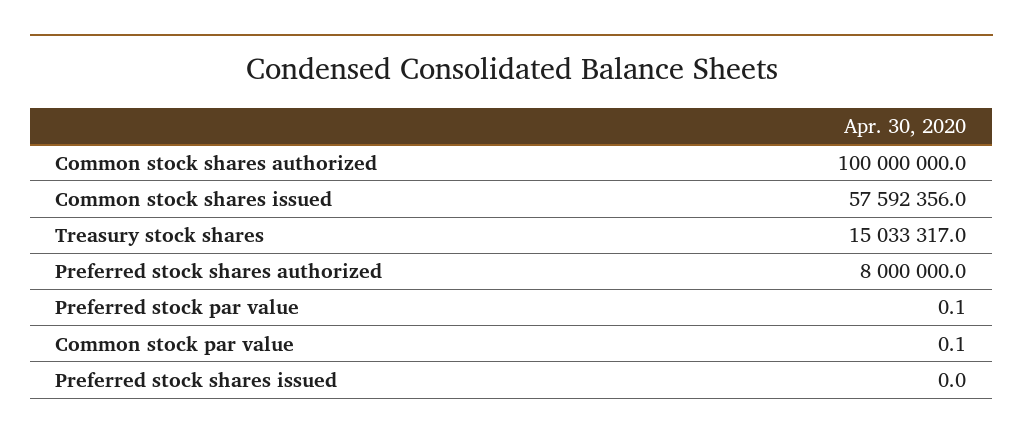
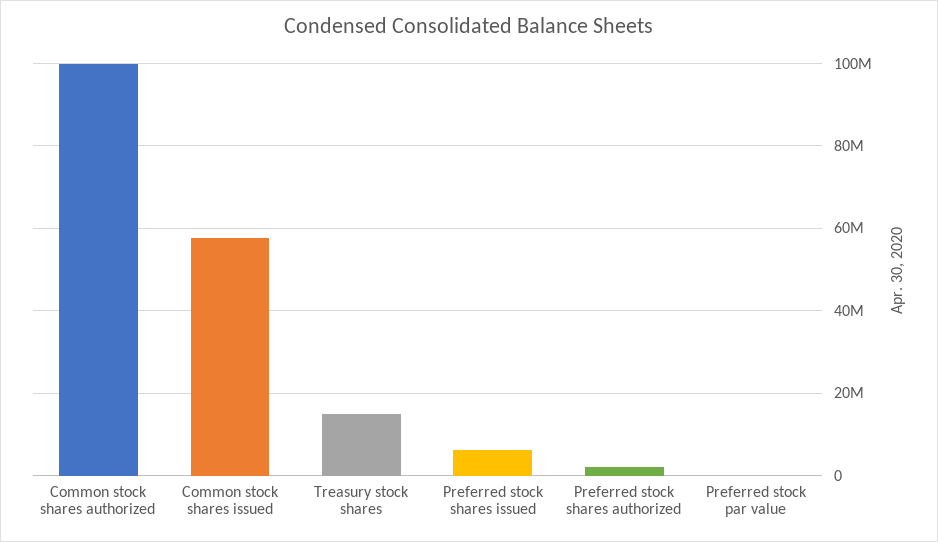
Preferred stock shares authorized: 8000000 -> 2000000
Common stock par value: 0.1 -> none
Preferred stock shares issued: 0 -> 6000000

